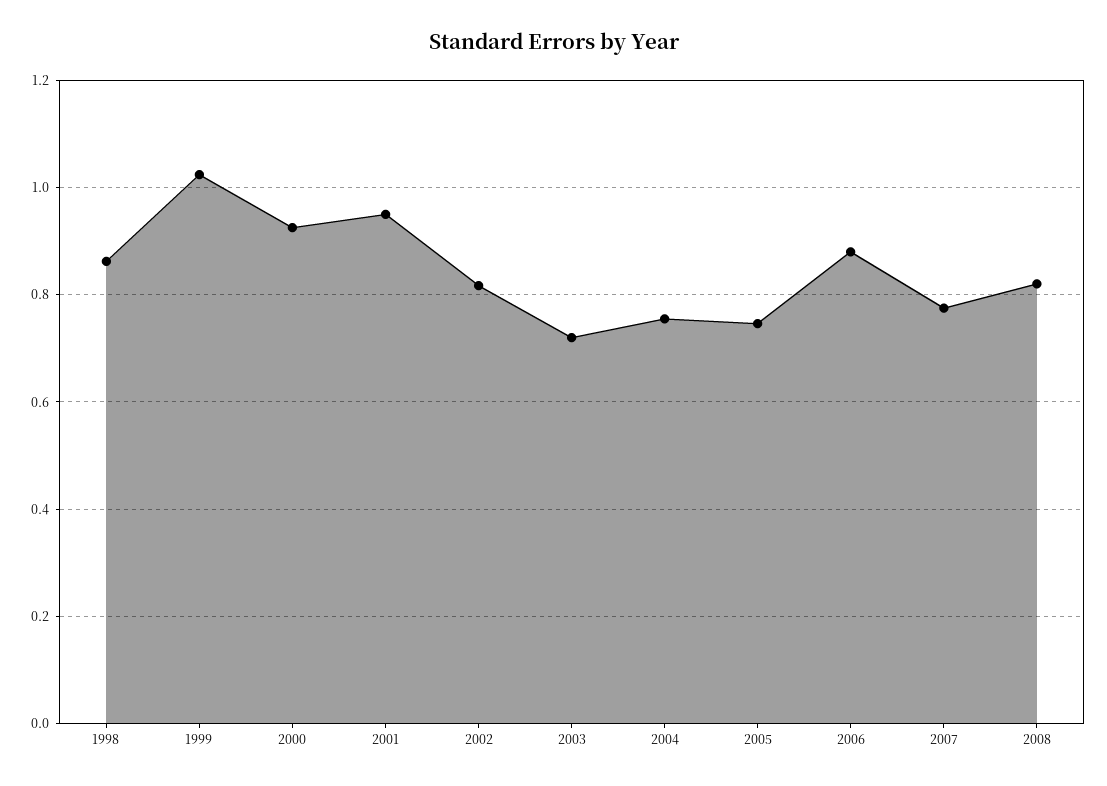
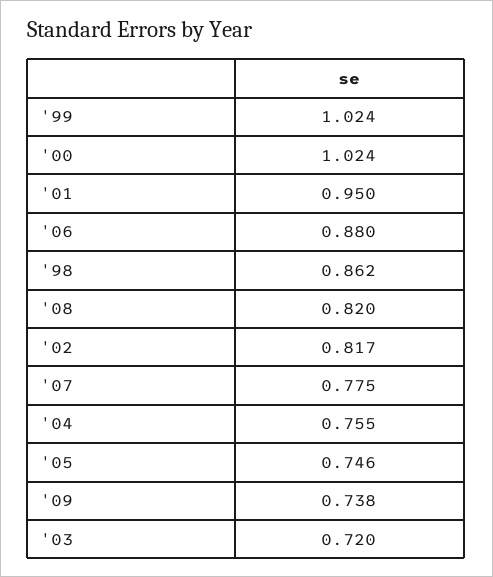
2000: 0.92 -> 1.024
'09: none -> 0.738

